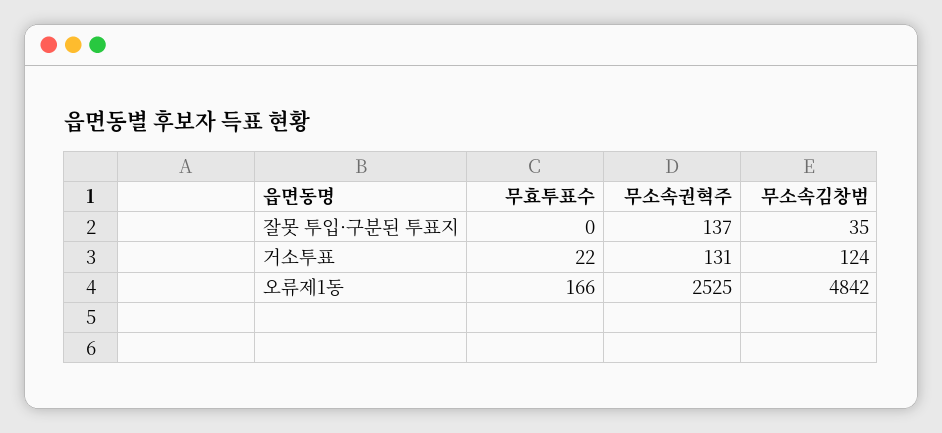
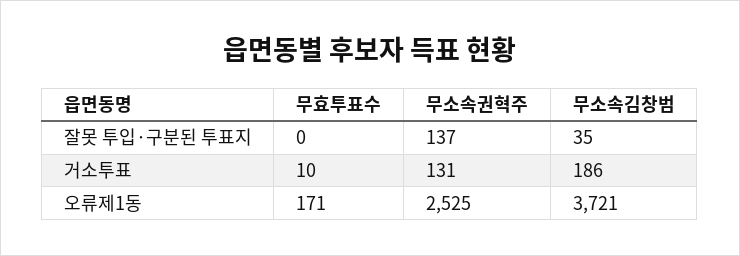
무효투표수, 거소투표: 22 -> 10
무소속김창범, 거소투표: 124 -> 186
무효투표수, 오류제1동: 166 -> 171
무소속김창범, 오류제1동: 4842 -> 3721

